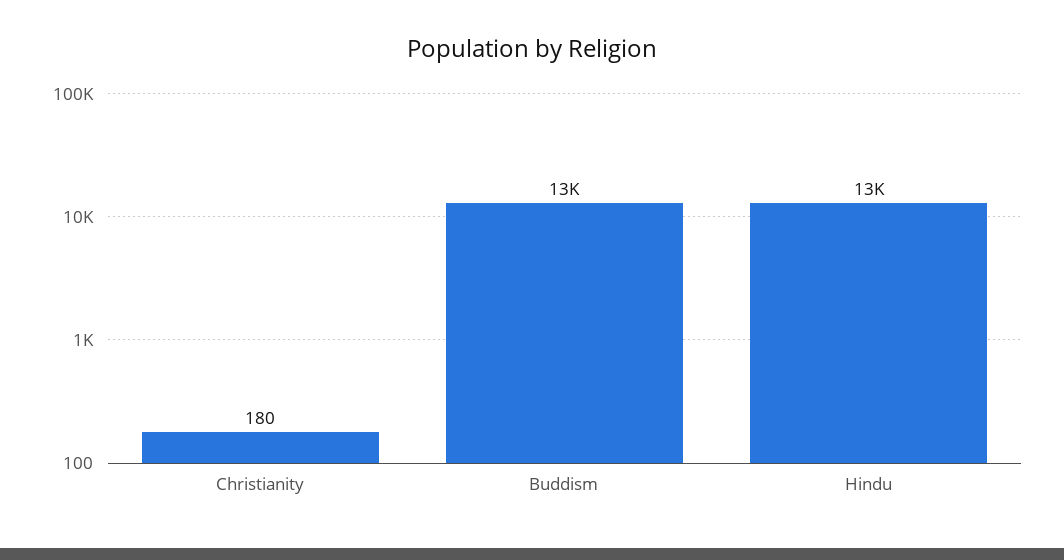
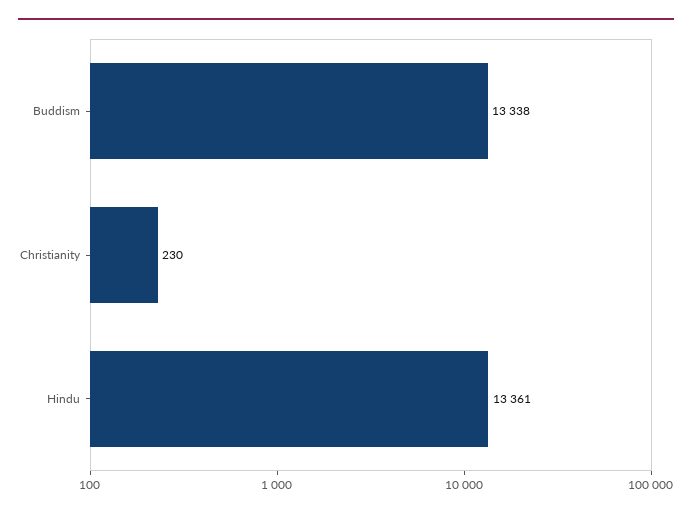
Christianity: 180 -> 230

